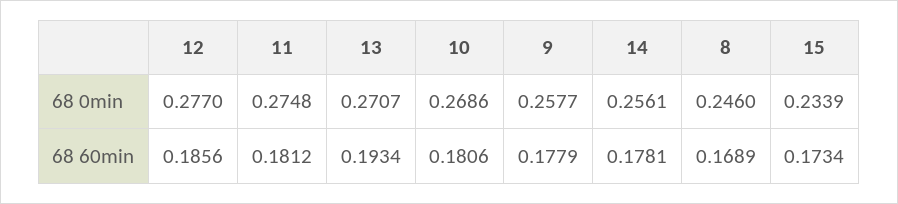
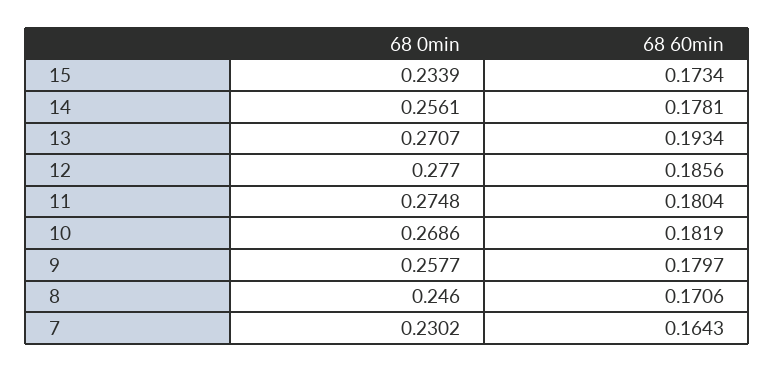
11, 68 60min: 0.1812 -> 0.1804
10, 68 60min: 0.1806 -> 0.1819
9, 68 60min: 0.1779 -> 0.1797
8, 68 60min: 0.1689 -> 0.1706
7, 68 0min: none -> 0.2302
7, 68 60min: none -> 0.1643

